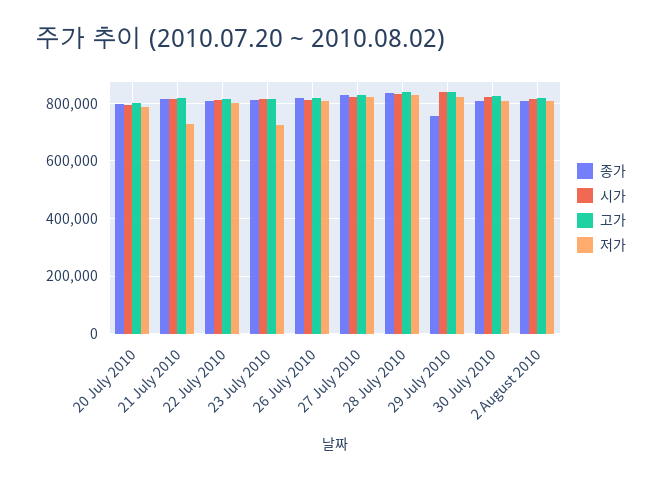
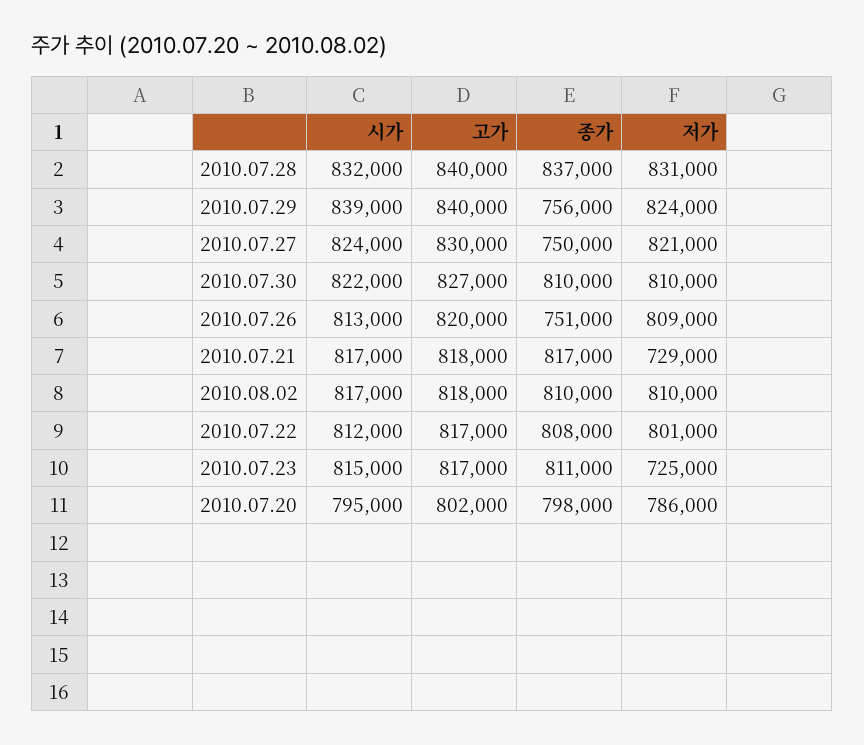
종가, 26 July 2010: 825000 -> 751000
종가, 27 July 2010: 825000 -> 750000

